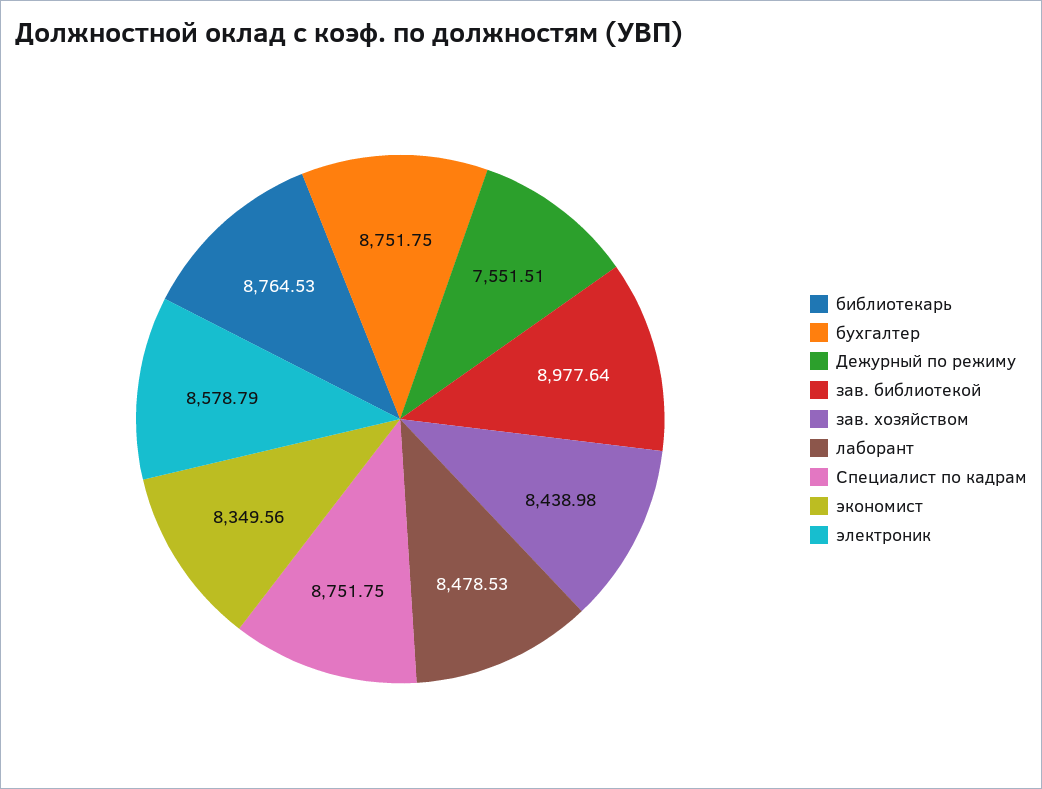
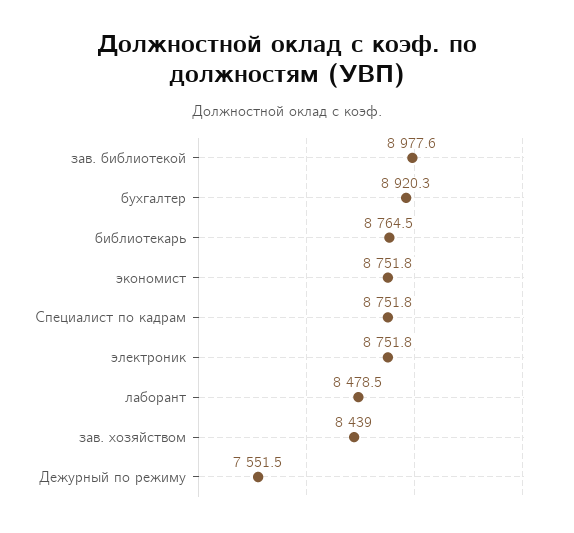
бухгалтер: 8751.75 -> 8920.3
экономист: 8349.56 -> 8751.8
электроник: 8578.79 -> 8751.8

